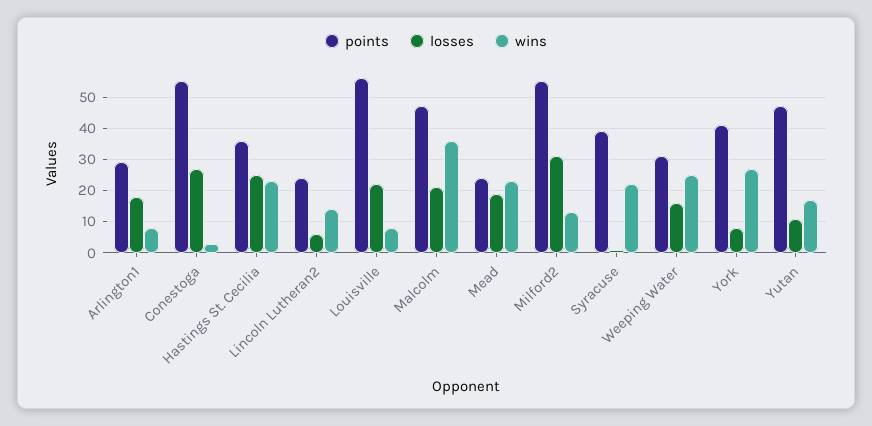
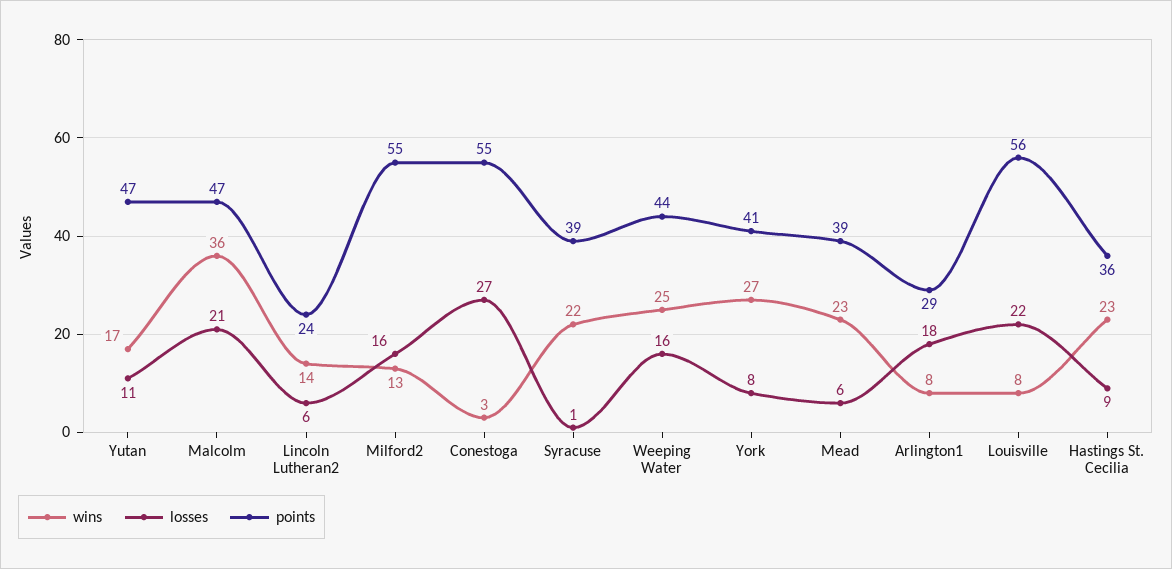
losses, Hastings St. Cecilia: 25 -> 9
points, Mead: 25 -> 39
losses, Mead: 20 -> 6
losses, Milford2: 30 -> 16
points, Weeping Water: 30 -> 44

